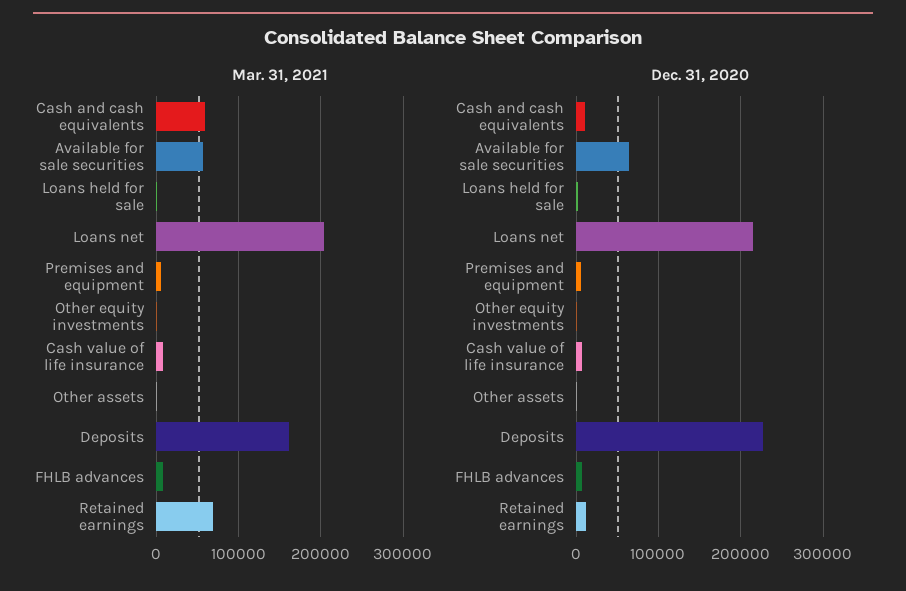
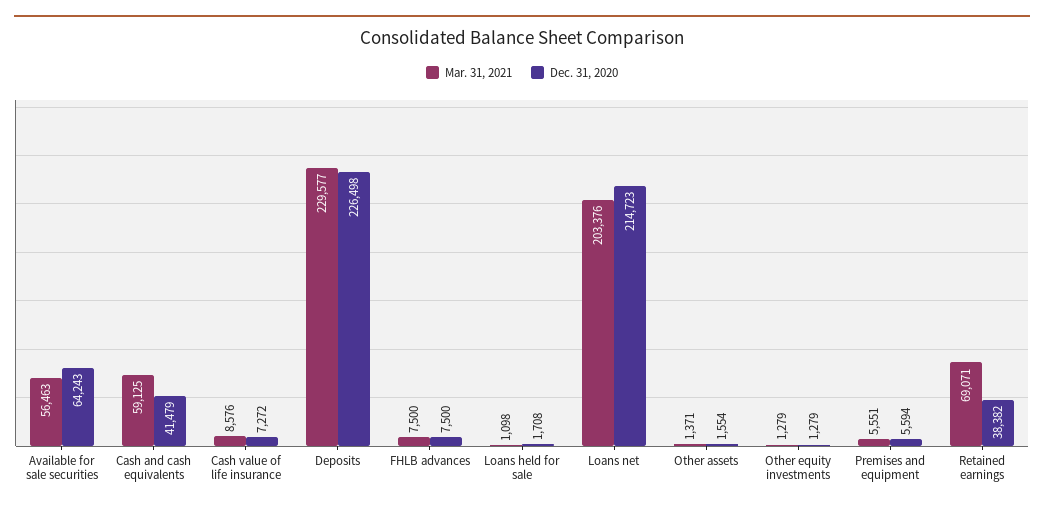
Mar. 31, 2021, Deposits: 160000 -> 229577
Dec. 31, 2020, Cash and cash equivalents: 10000 -> 41479
Dec. 31, 2020, Retained earnings: 10000 -> 38382

